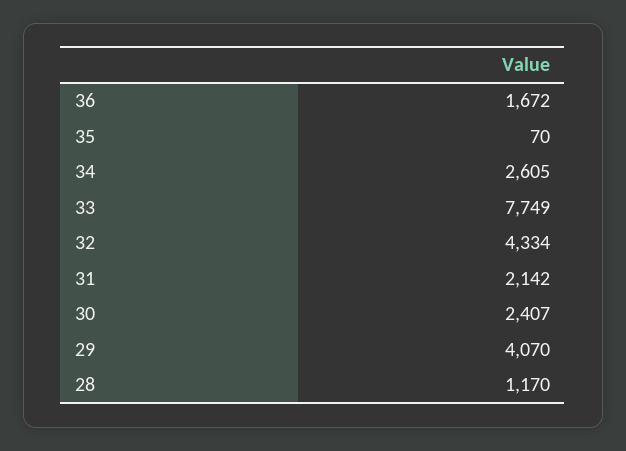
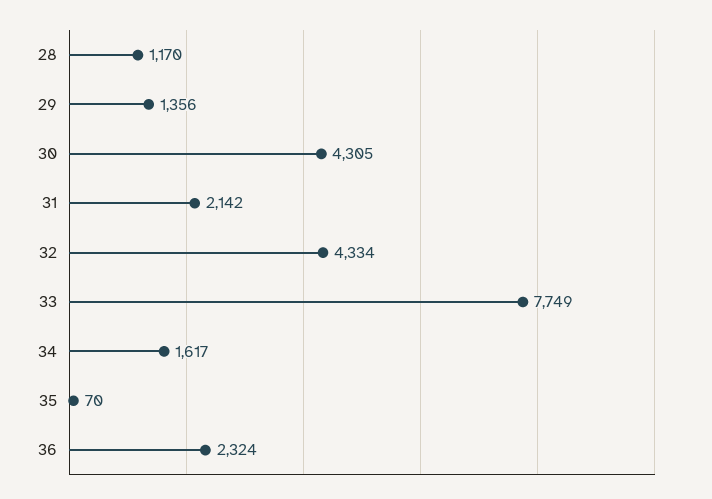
36: 1672 -> 2324
34: 2605 -> 1617
30: 2407 -> 4305
29: 4070 -> 1356

